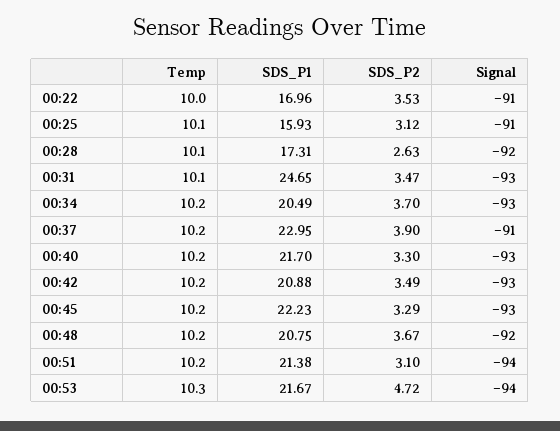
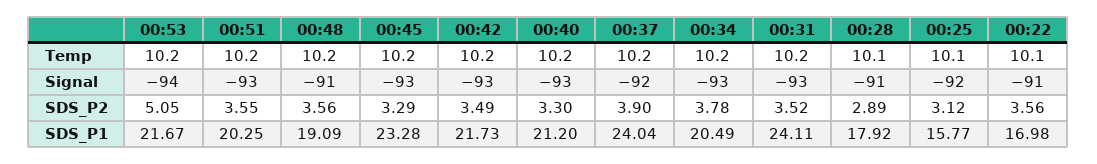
Temp, 00:22: 10 -> 10.1
SDS_P1, 00:22: 16.96 -> 16.98
SDS_P2, 00:22: 3.53 -> 3.56
SDS_P1, 00:25: 15.93 -> 15.77
Signal, 00:25: -91 -> -92
SDS_P1, 00:28: 17.31 -> 17.92
SDS_P2, 00:28: 2.63 -> 2.89
Signal, 00:28: -92 -> -91
Temp, 00:31: 10.1 -> 10.2
SDS_P1, 00:31: 24.65 -> 24.11
SDS_P2, 00:31: 3.47 -> 3.52
SDS_P2, 00:34: 3.7 -> 3.78
SDS_P1, 00:37: 22.95 -> 24.04
Signal, 00:37: -91 -> -92
SDS_P1, 00:40: 21.7 -> 21.2
SDS_P1, 00:42: 20.88 -> 21.73
SDS_P1, 00:45: 22.23 -> 23.28
SDS_P1, 00:48: 20.75 -> 19.09
SDS_P2, 00:48: 3.67 -> 3.56
Signal, 00:48: -92 -> -91
SDS_P1, 00:51: 21.38 -> 20.25
SDS_P2, 00:51: 3.1 -> 3.55
Signal, 00:51: -94 -> -93
Temp, 00:53: 10.3 -> 10.2
SDS_P2, 00:53: 4.72 -> 5.05

